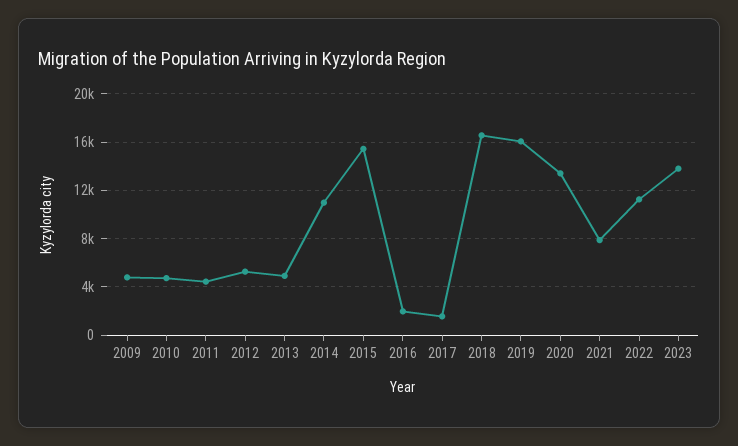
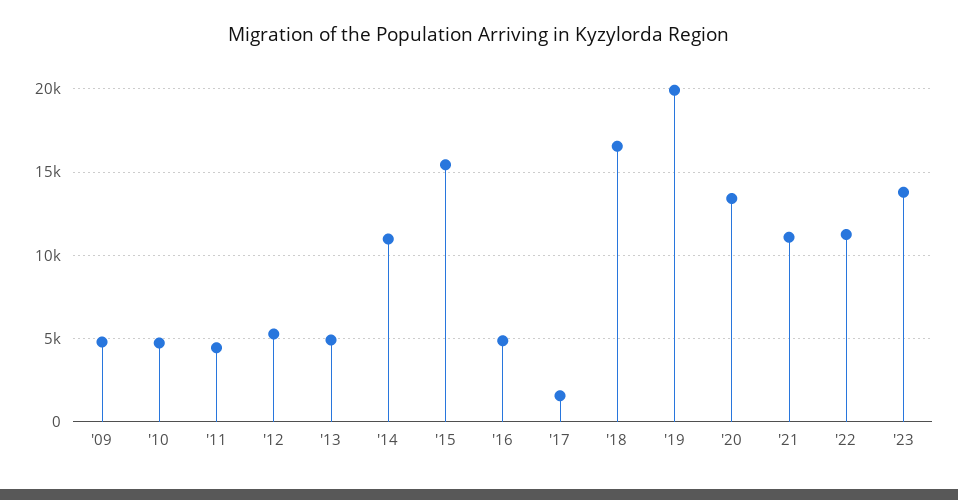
2016: 2000 -> 5000
2019: 16000 -> 20000
2021: 8000 -> 11000

